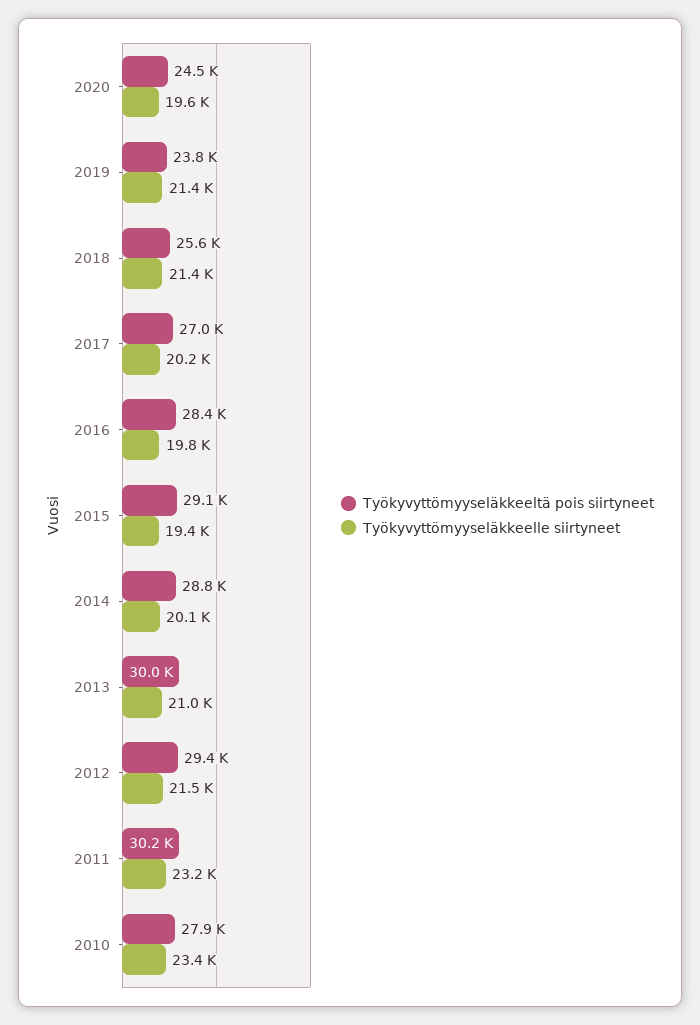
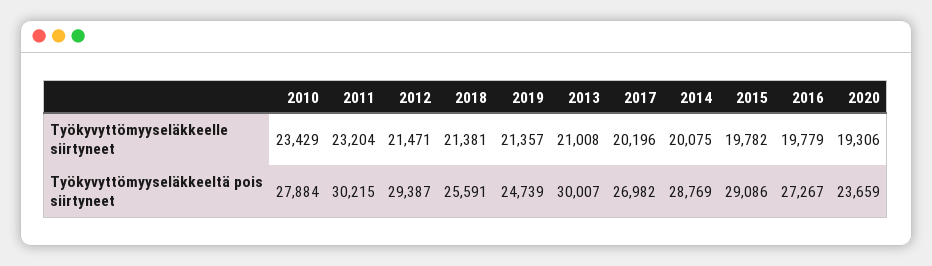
Työkyvyttömyyseläkkeeltä pois siirtyneet, 2020: 24500 -> 23659
Työkyvyttömyyseläkkeelle siirtyneet, 2020: 19600 -> 19306
Työkyvyttömyyseläkkeeltä pois siirtyneet, 2019: 23800 -> 24739
Työkyvyttömyyseläkkeeltä pois siirtyneet, 2016: 28400 -> 27267
Työkyvyttömyyseläkkeelle siirtyneet, 2015: 19400 -> 19782

